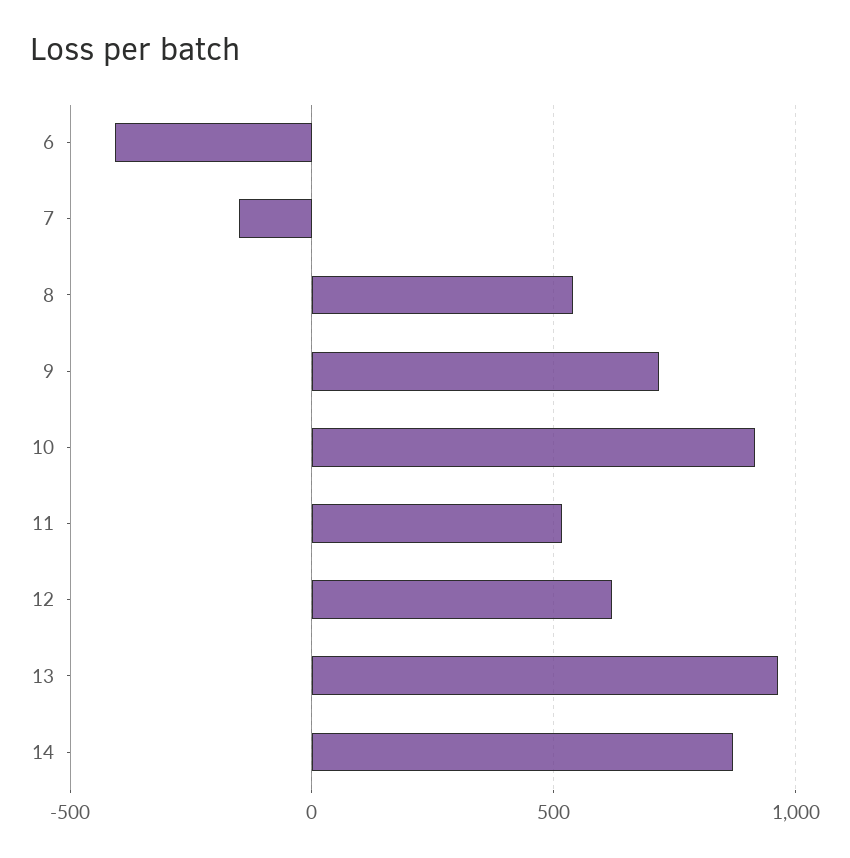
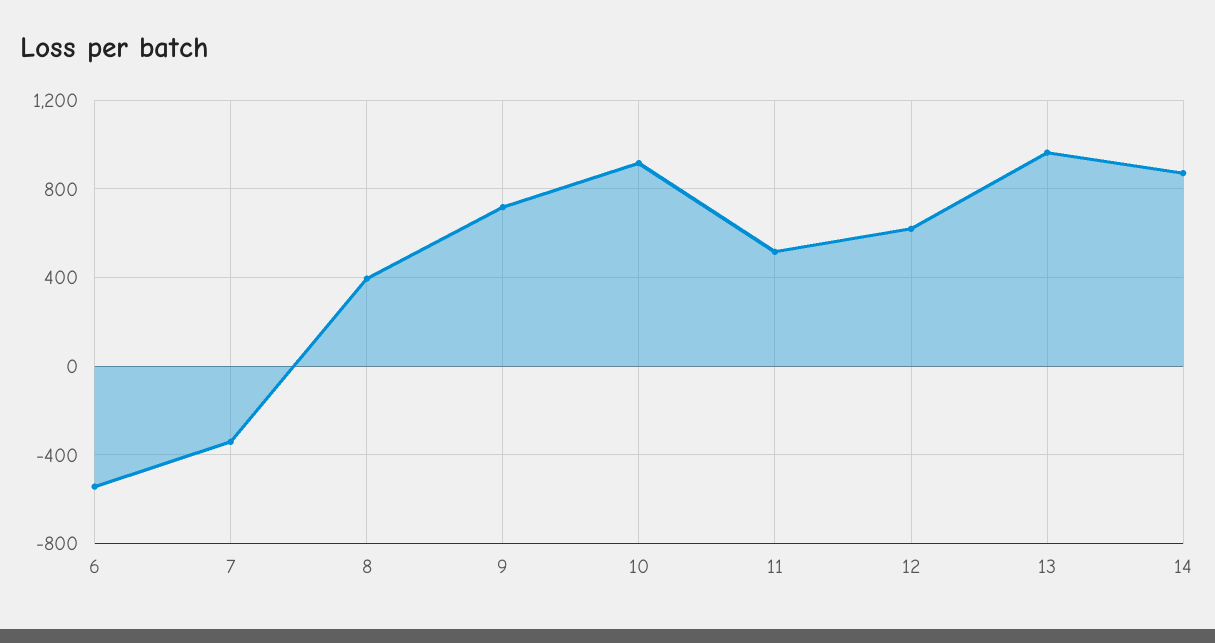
6: -400 -> -550
7: -150 -> -350
8: 550 -> 400

